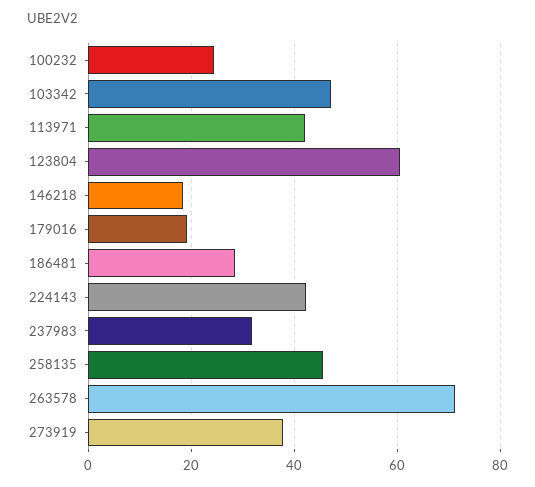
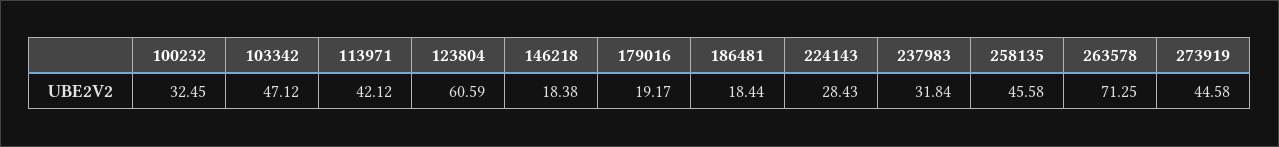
100232: 24 -> 32.45
186481: 28 -> 18.44
224143: 42 -> 28.43
273919: 38 -> 44.58

